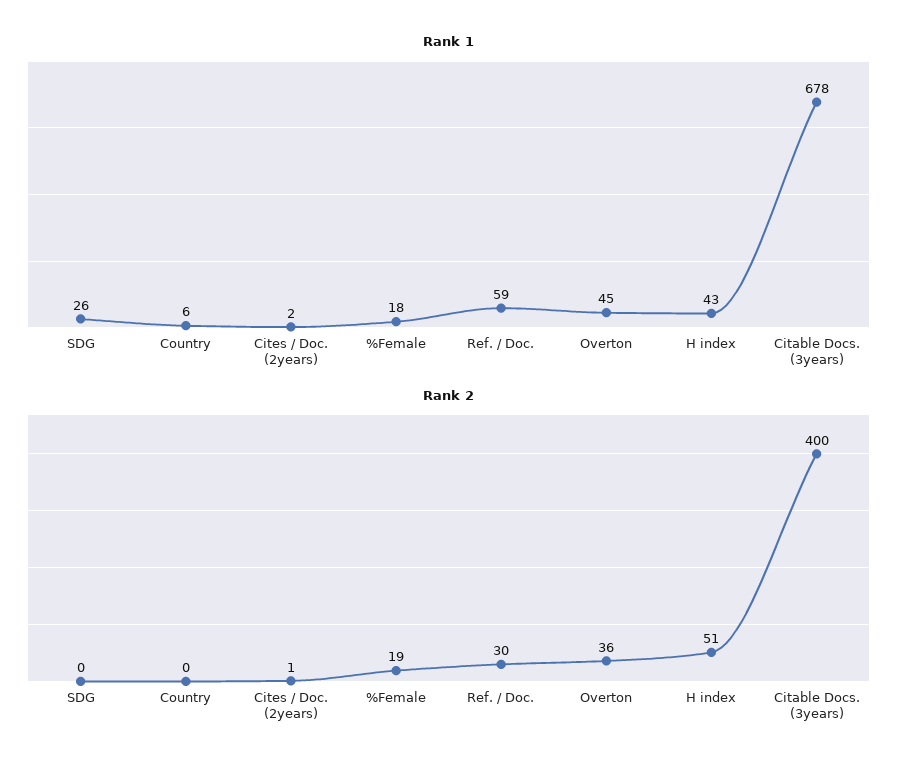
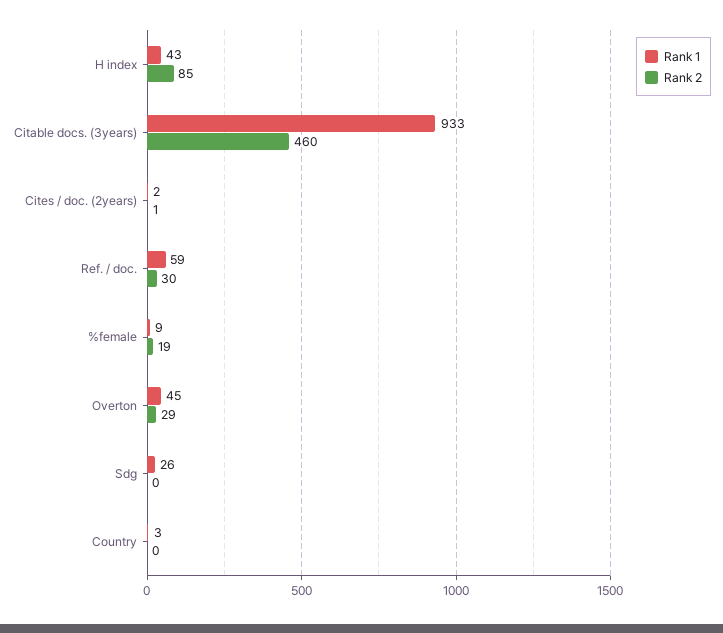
Rank 1, Country: 6 -> 3
Rank 1, %Female: 18 -> 9
Rank 1, Citable Docs. (3years): 678 -> 933
Rank 2, Overton: 36 -> 29
Rank 2, H index: 51 -> 85
Rank 2, Citable Docs. (3years): 400 -> 460

